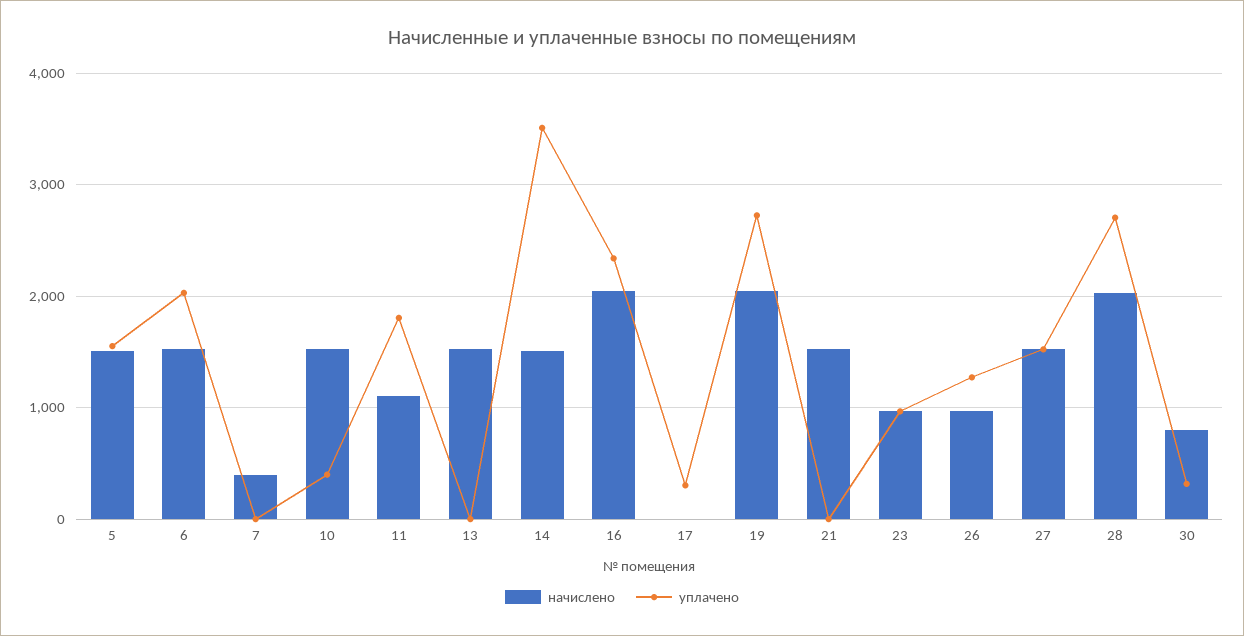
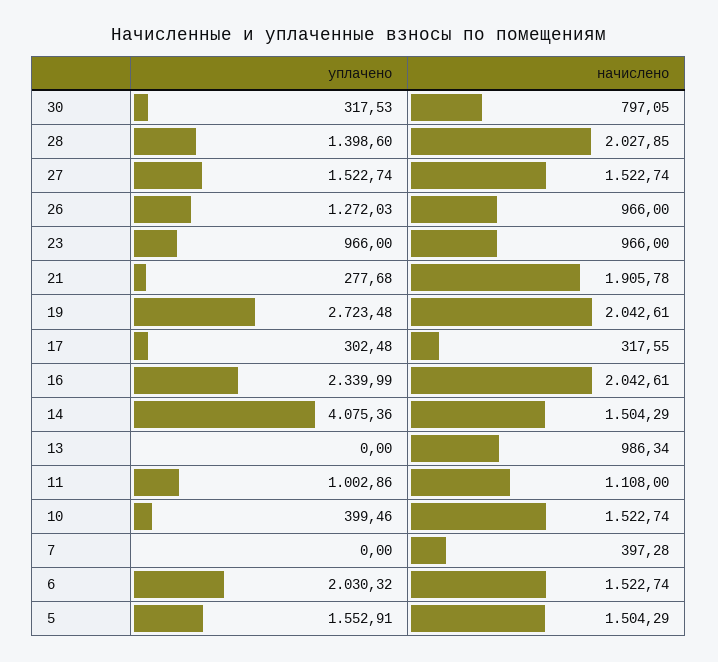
уплачено, 11: 1800 -> 1002.86
начислено, 13: 1500 -> 986.34
уплачено, 14: 3500 -> 4075.36
начислено, 17: 0 -> 317.55
начислено, 21: 1500 -> 1905.78
уплачено, 21: 0 -> 277.68
уплачено, 28: 2700 -> 1398.6

